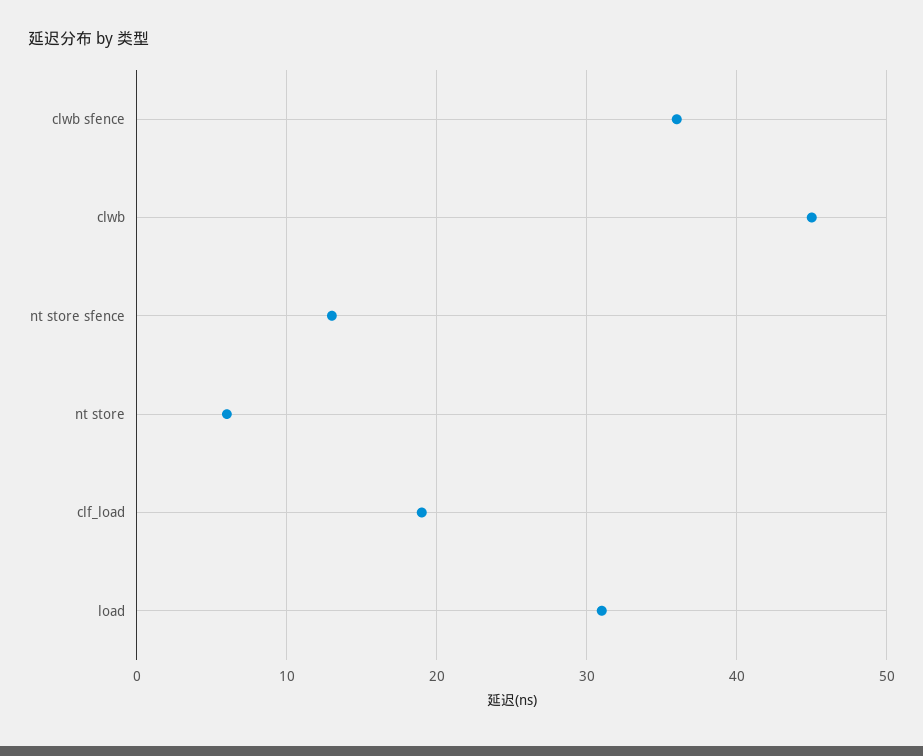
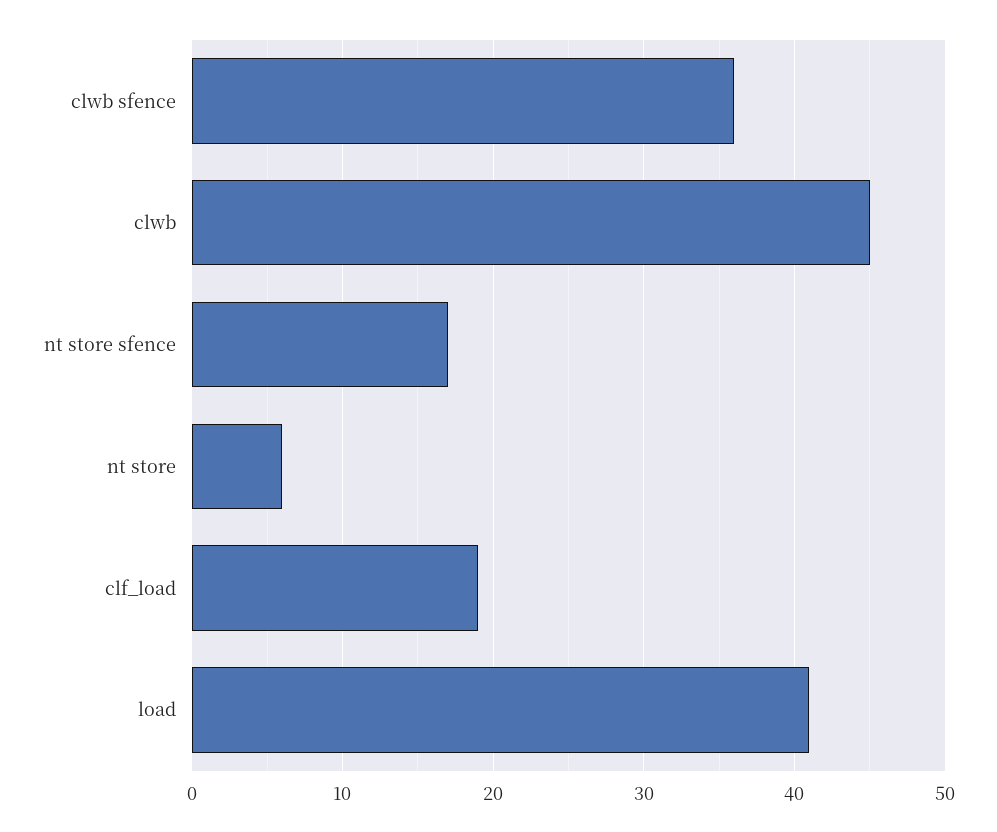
nt store sfence: 13 -> 17
load: 31 -> 41

